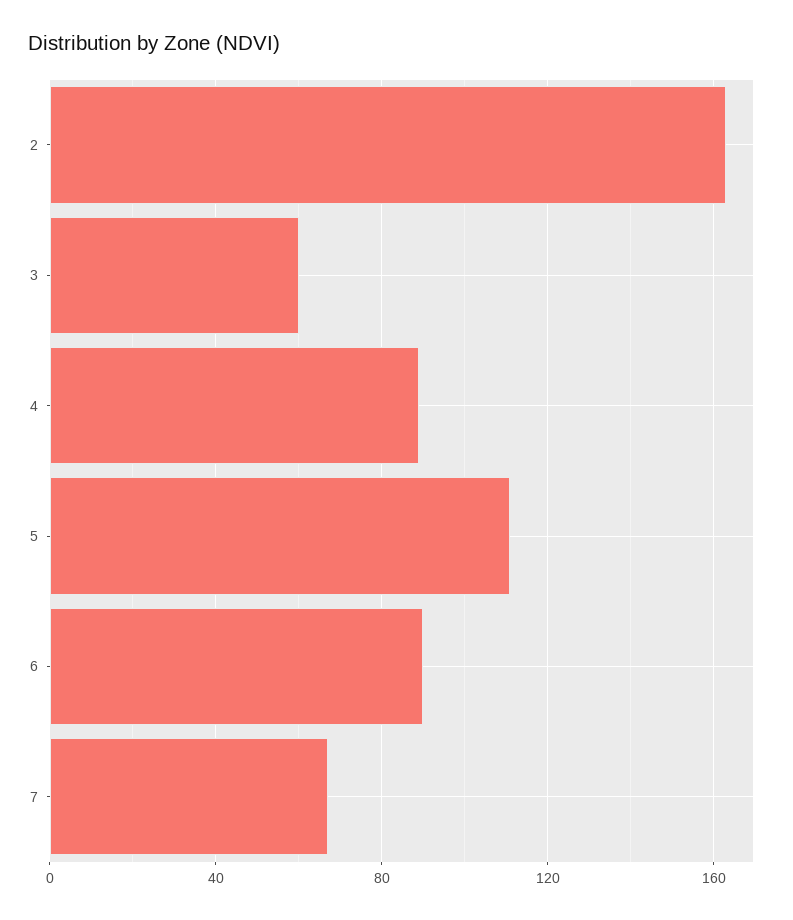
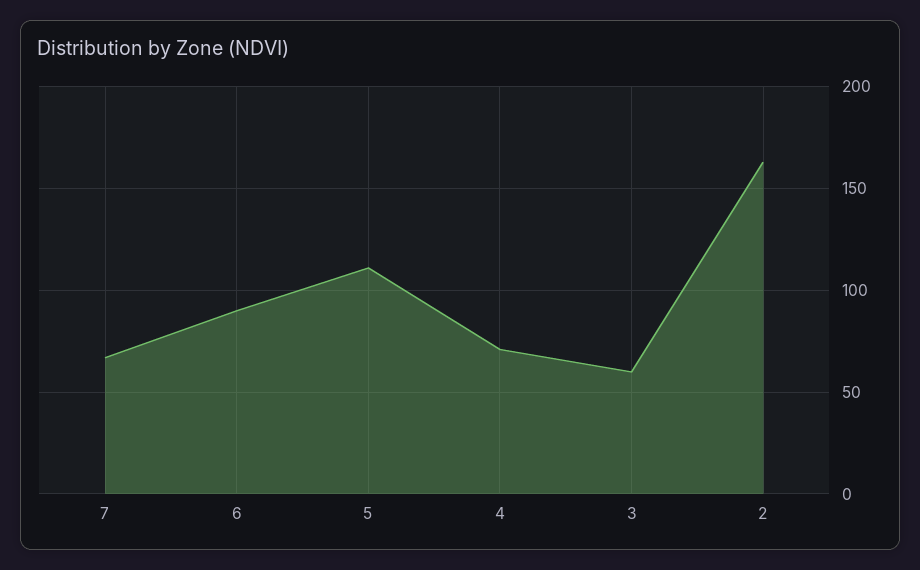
4: 90 -> 70

